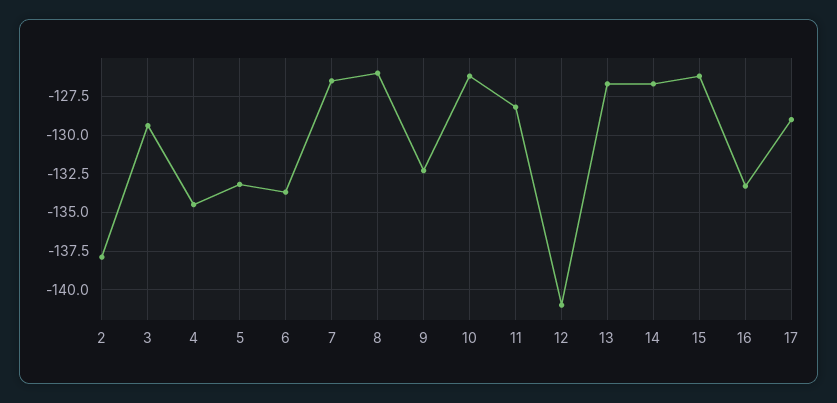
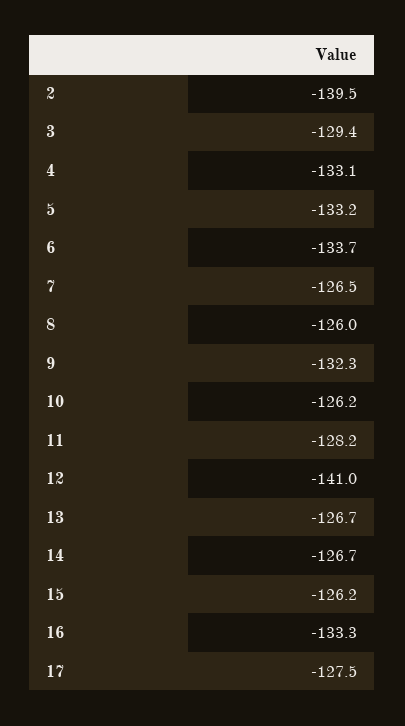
2: -138 -> -139.5
4: -134.5 -> -133.1
17: -129 -> -127.5

